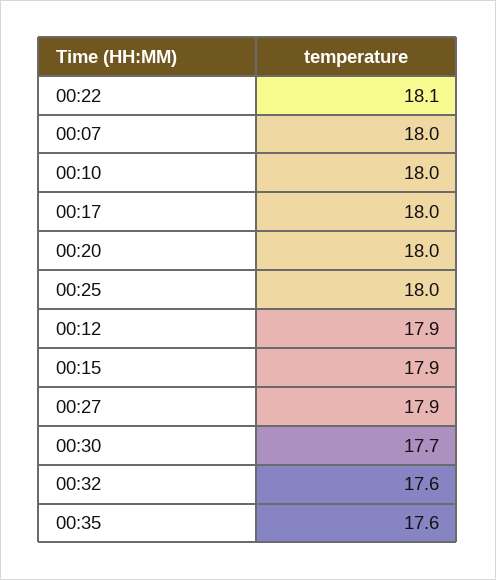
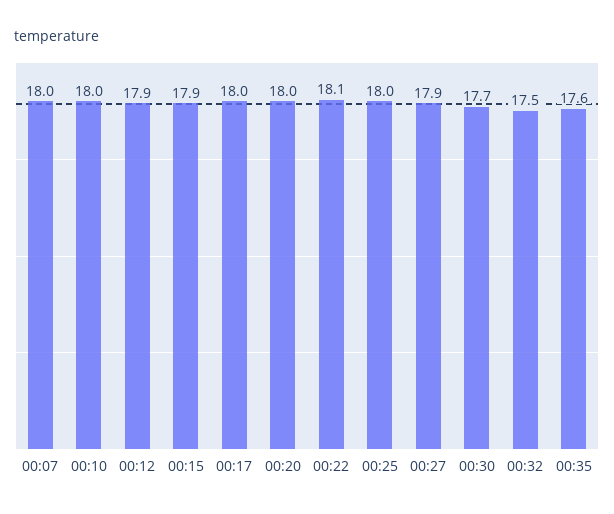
00:32: 17.6 -> 17.5

